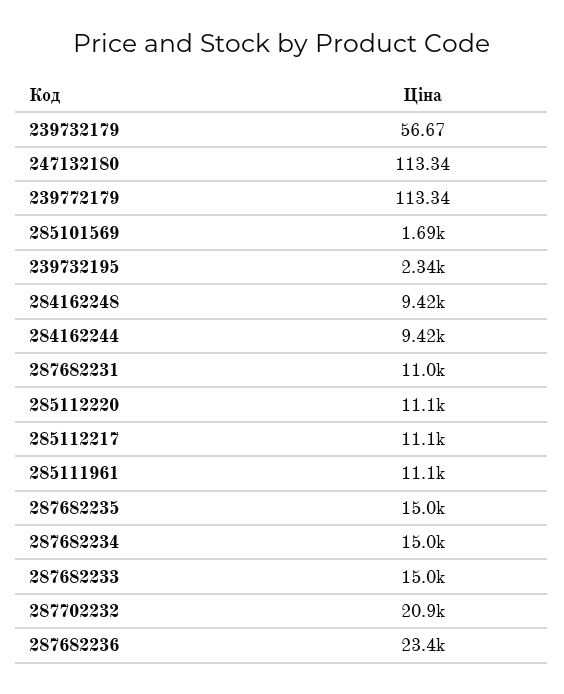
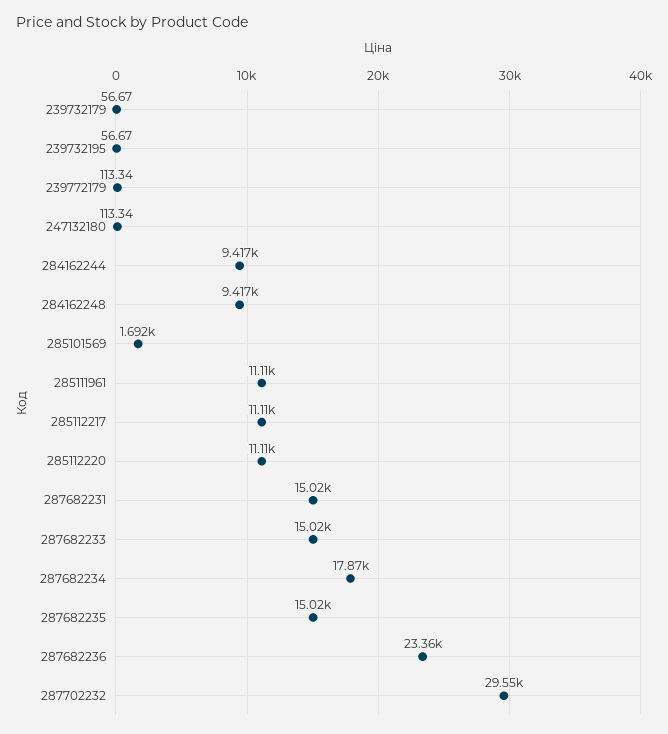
239732195: 2340 -> 56.67
287682231: 11000 -> 15020
287682234: 15000 -> 17870
287702232: 20900 -> 29550

